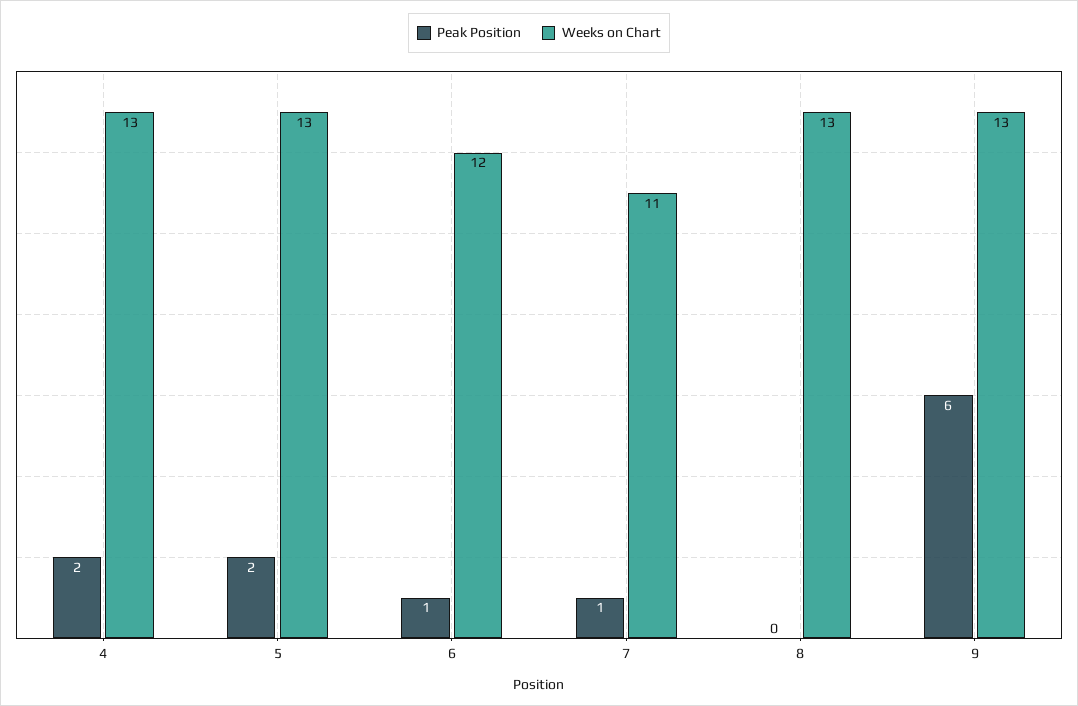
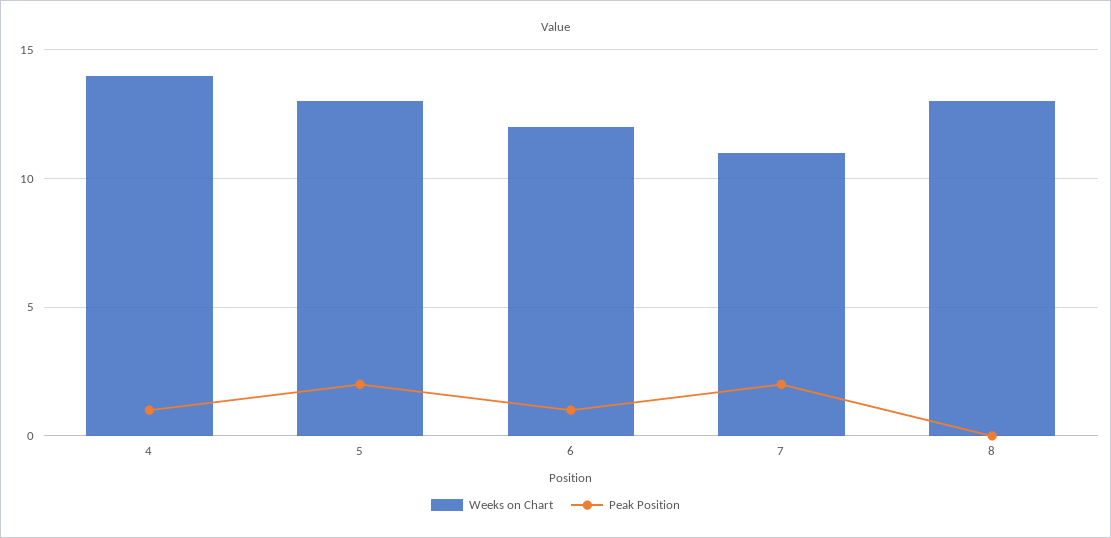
Peak Position, 4: 2 -> 1
Weeks on Chart, 4: 13 -> 14
Peak Position, 7: 1 -> 2
Peak Position, 9: 6 -> none
Weeks on Chart, 9: 13 -> none

